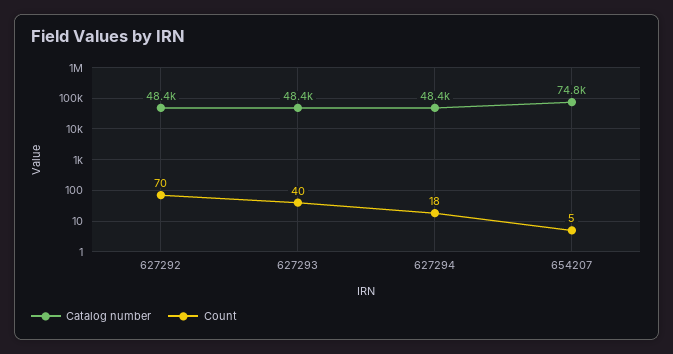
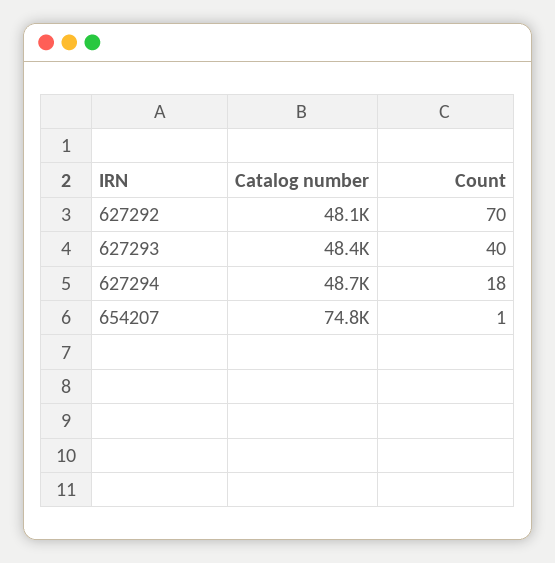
Catalog number, 627292: 48400 -> 48100
Catalog number, 627294: 48400 -> 48700
Count, 654207: 5 -> 1

